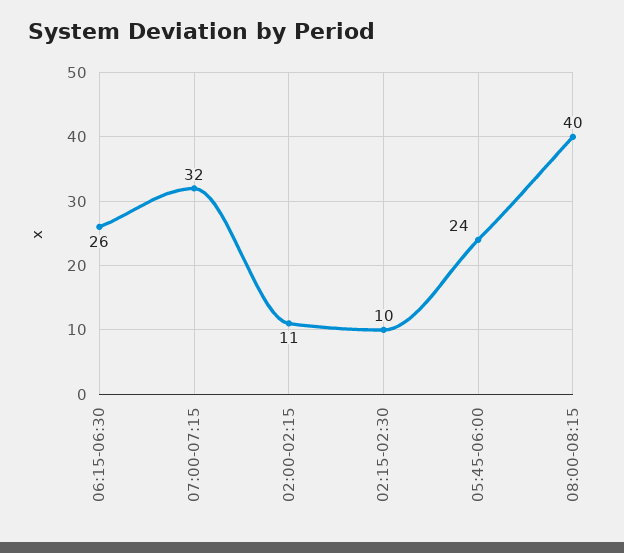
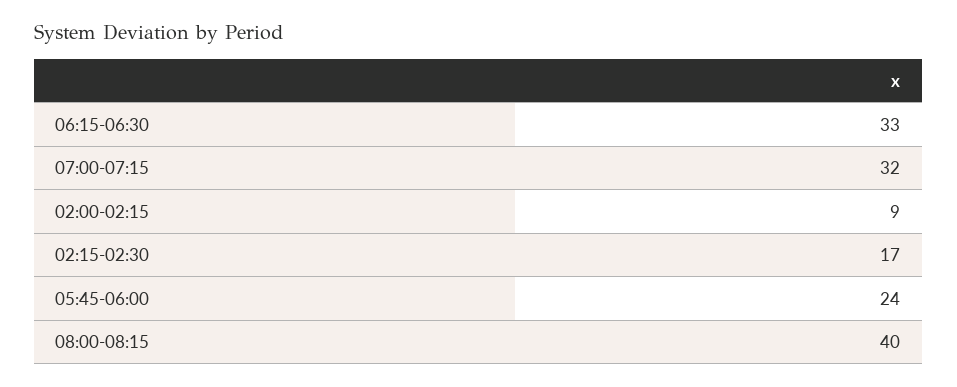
06:15-06:30: 26 -> 33
02:00-02:15: 11 -> 9
02:15-02:30: 10 -> 17

